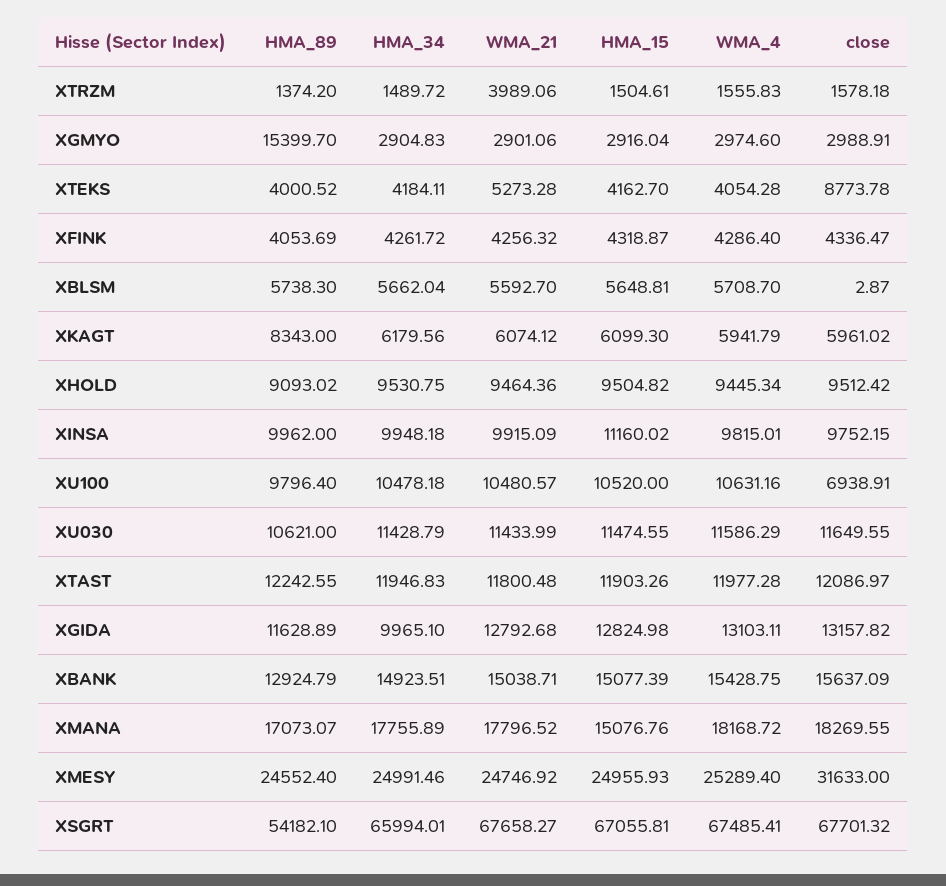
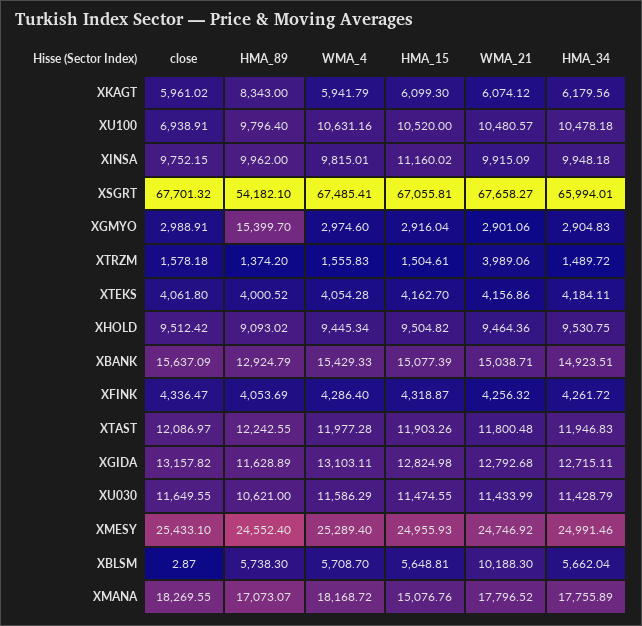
WMA_21, XTEKS: 5273.28 -> 4156.86
close, XTEKS: 8773.78 -> 4061.8
WMA_21, XBLSM: 5592.7 -> 10188.3
HMA_34, XGIDA: 9965.1 -> 12715.11
WMA_4, XBANK: 15428.75 -> 15429.33
close, XMESY: 31633 -> 25433.1

